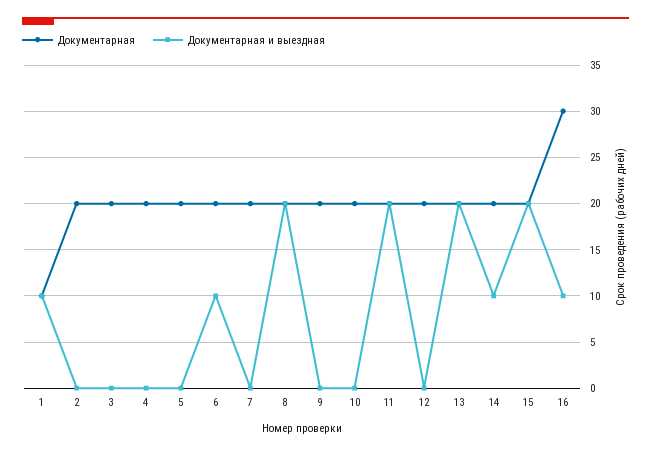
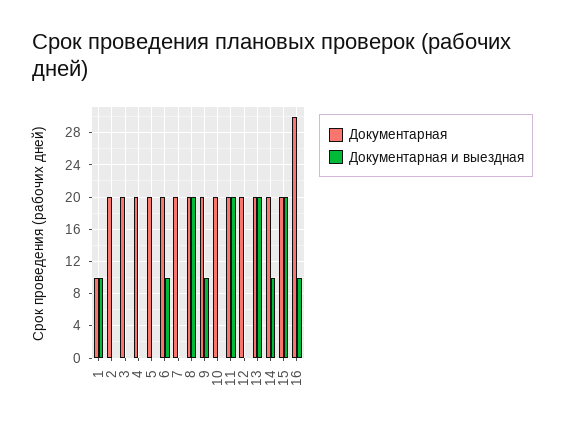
Документарная и выездная, 9: 0 -> 10

